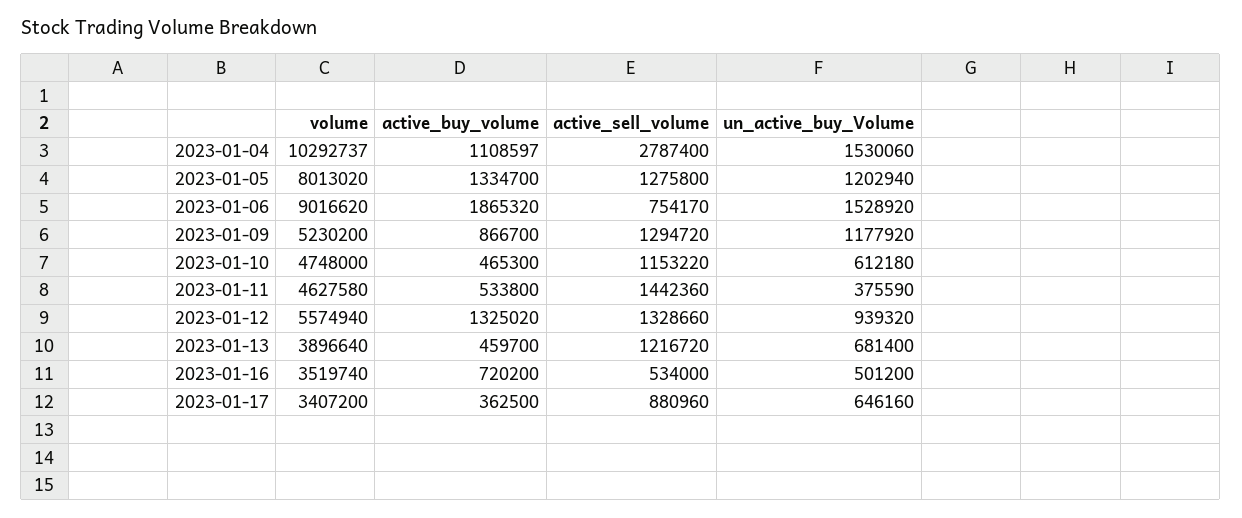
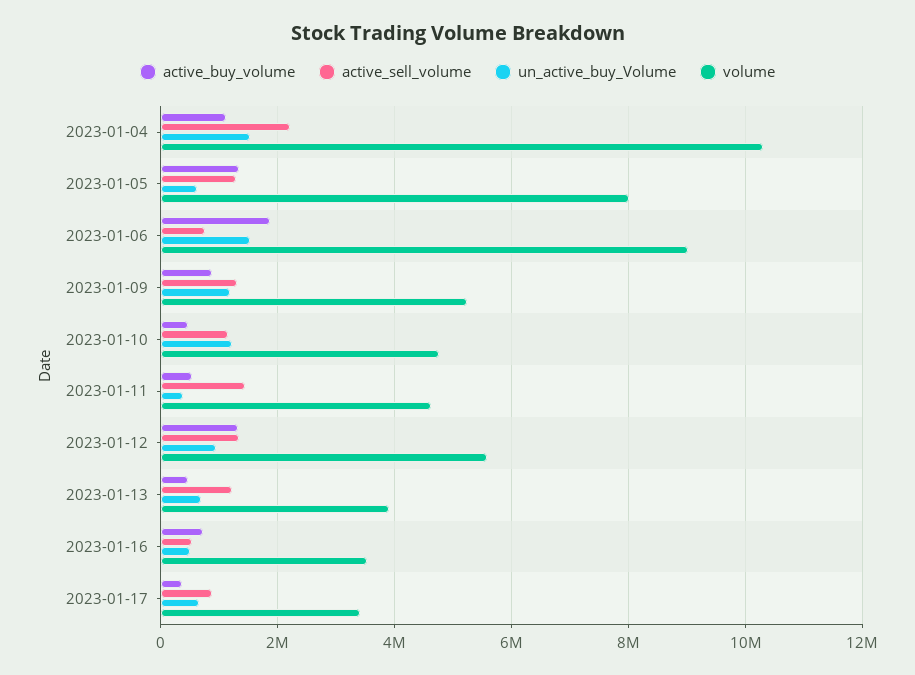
active_sell_volume, 2023-01-04: 2787400 -> 2200000
un_active_buy_Volume, 2023-01-05: 1202940 -> 600000
un_active_buy_Volume, 2023-01-10: 612180 -> 1200000

